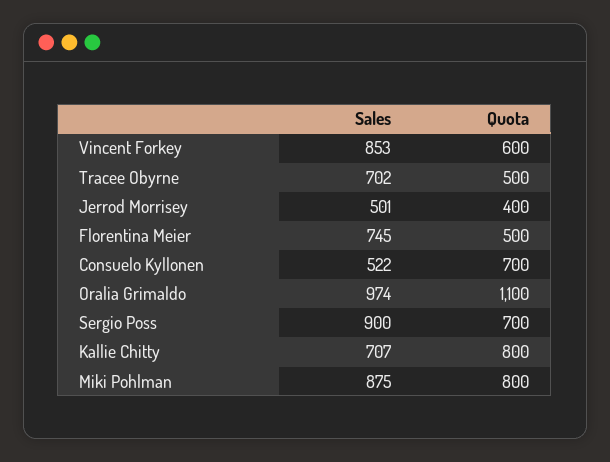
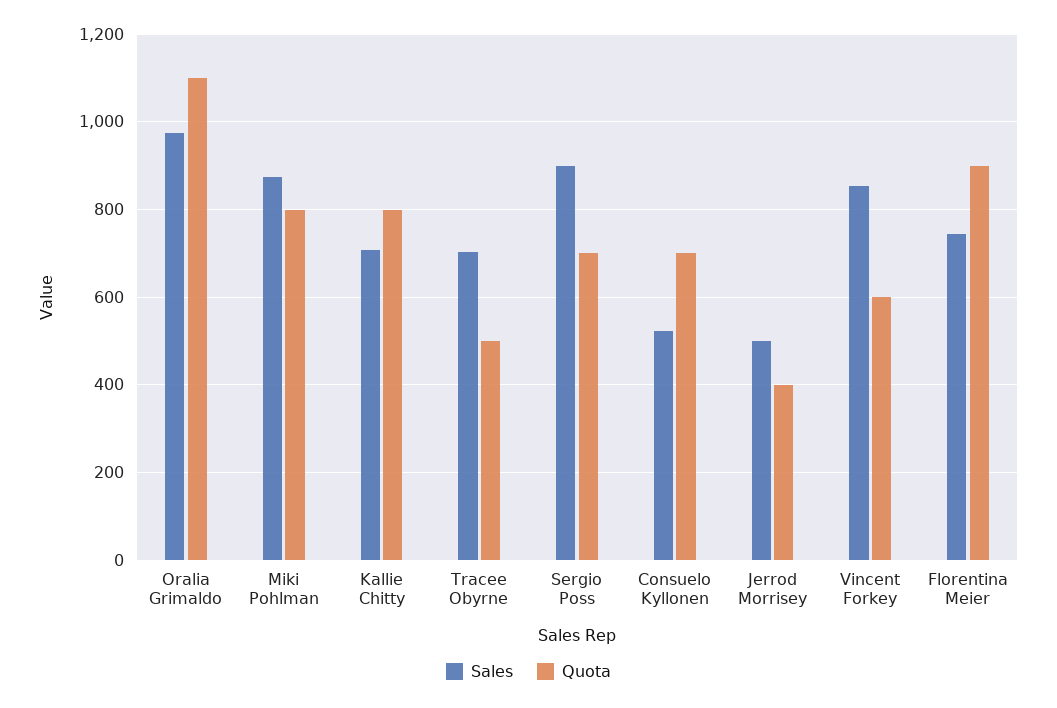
Quota, Florentina Meier: 500 -> 900

